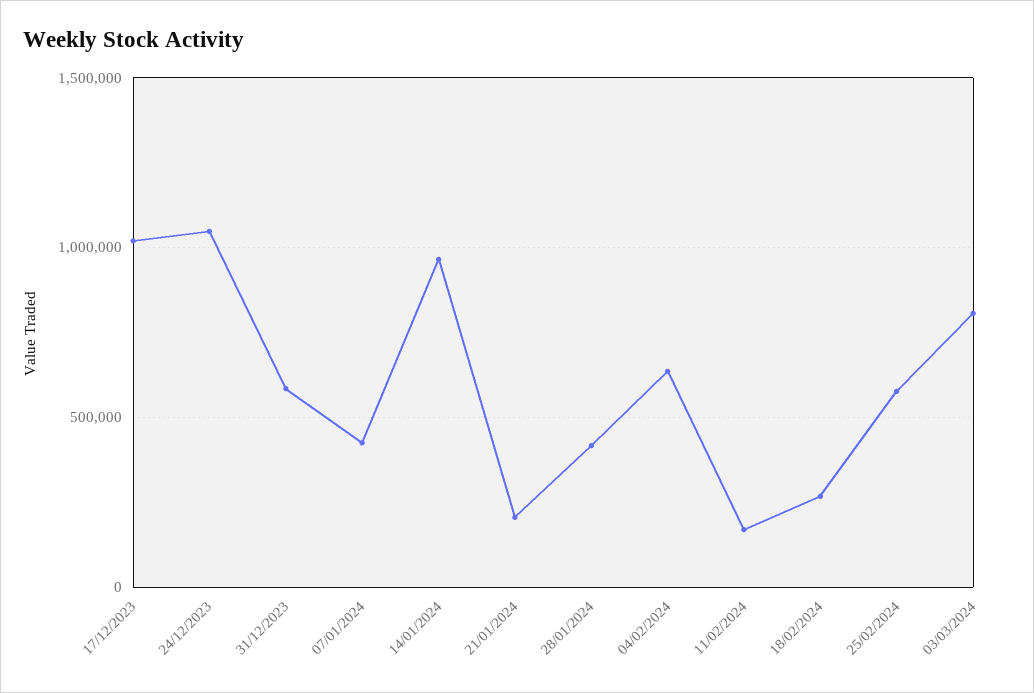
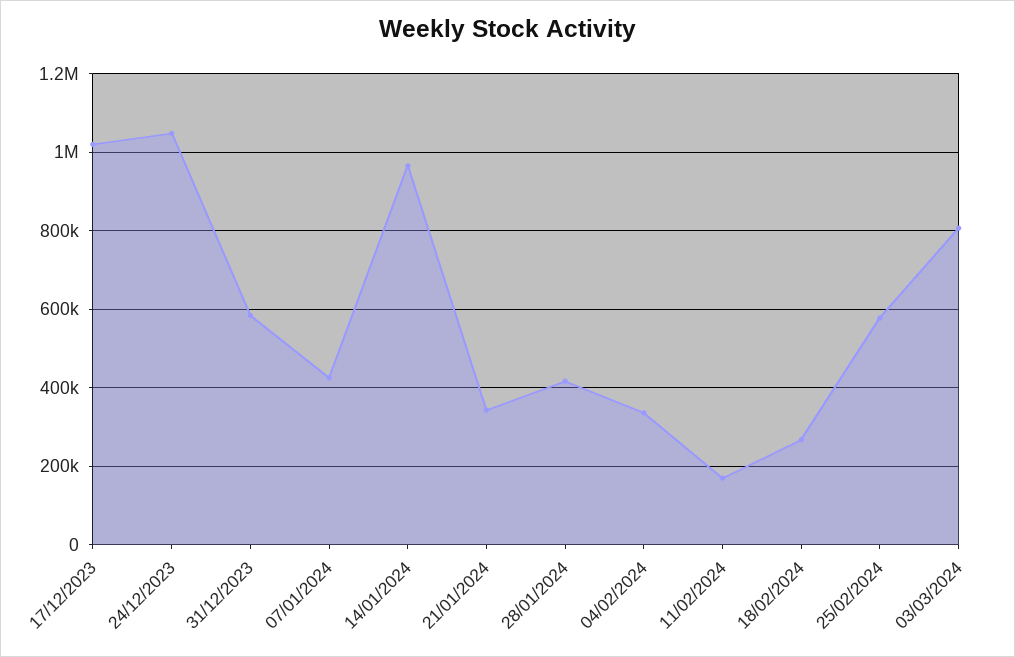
21/01/2024: 200000 -> 340000
04/02/2024: 650000 -> 340000

